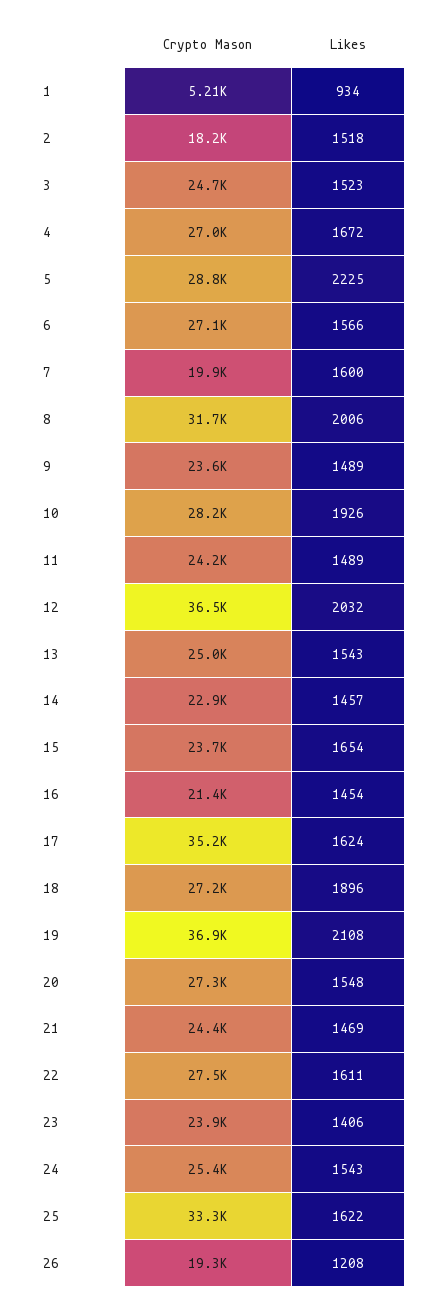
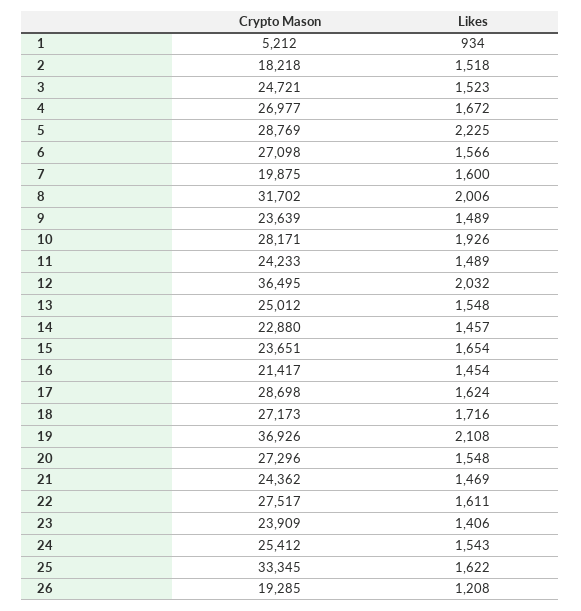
Likes, 13: 1543 -> 1548
Crypto Mason, 17: 35200 -> 28698
Likes, 18: 1896 -> 1716

